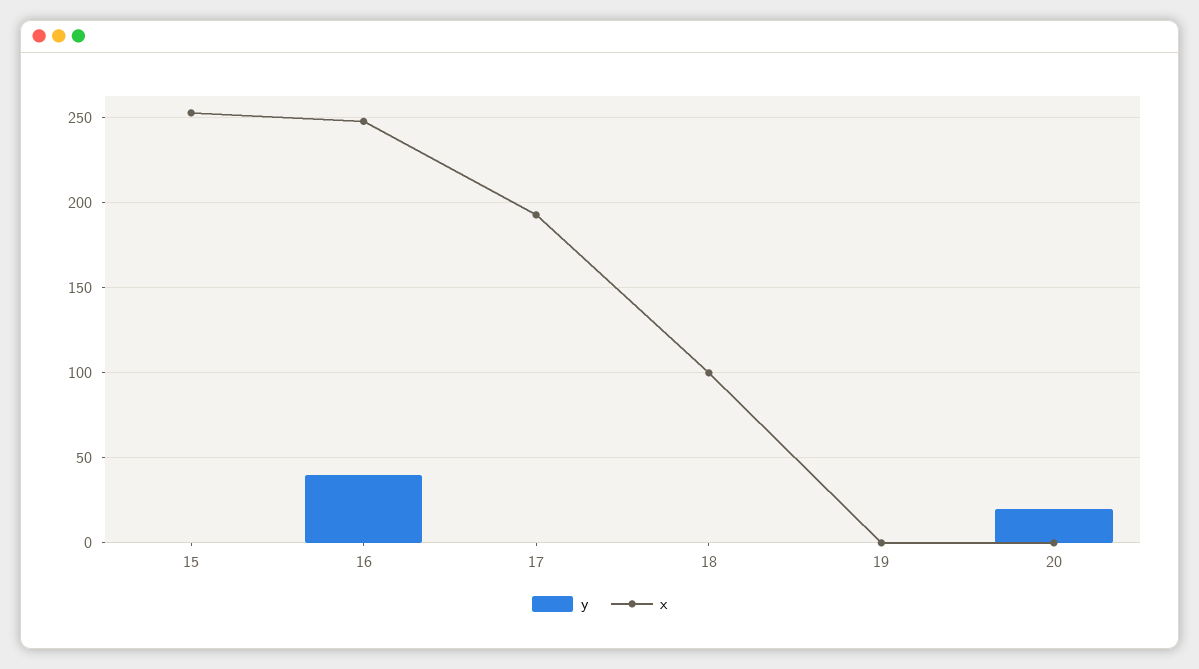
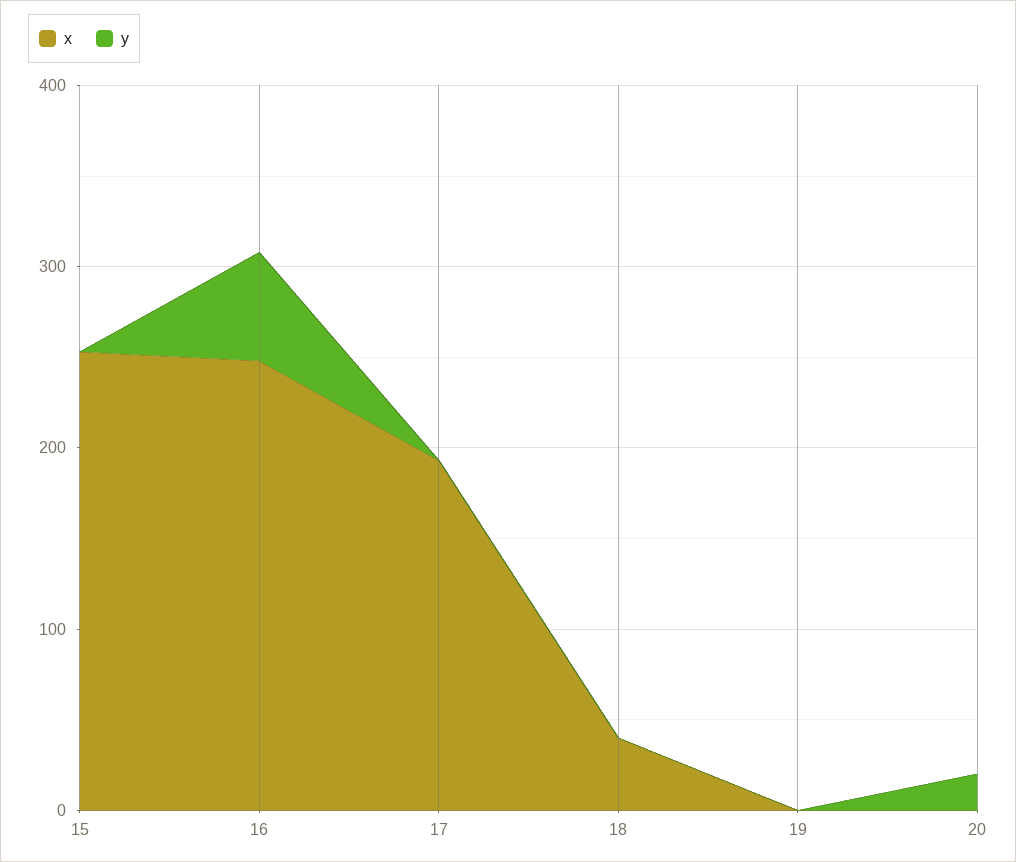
y, 16: 40 -> 60
x, 18: 100 -> 40

